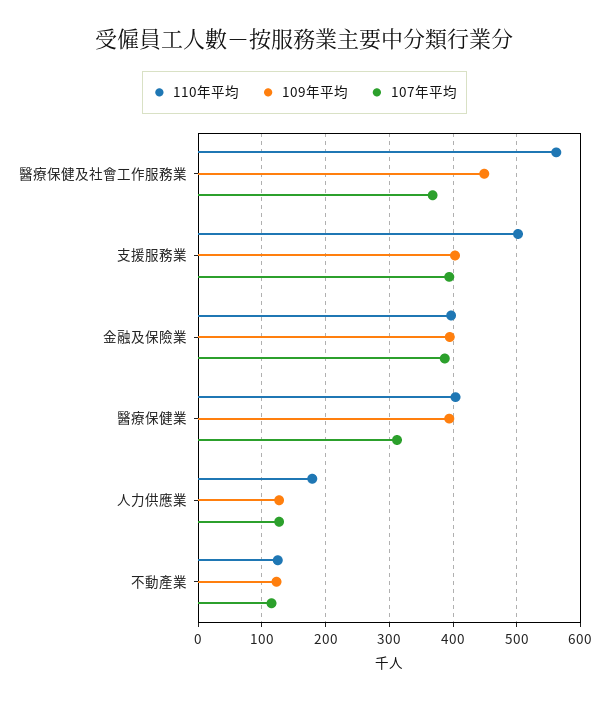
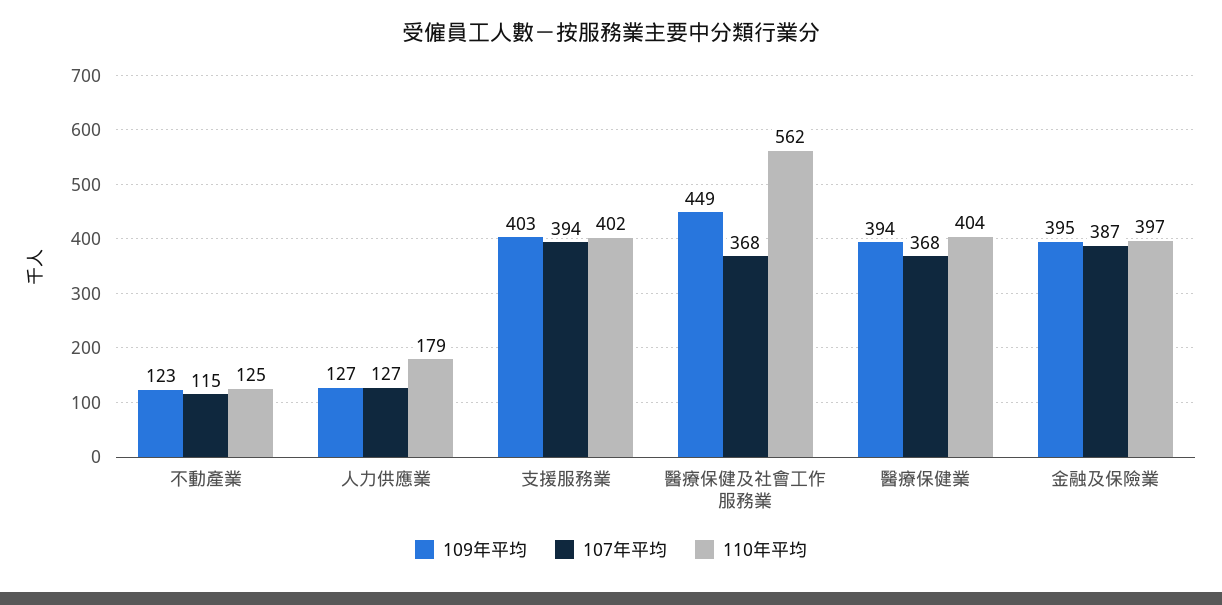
110年平均, 支援服務業: 500 -> 402
107年平均, 醫療保健業: 310 -> 368

